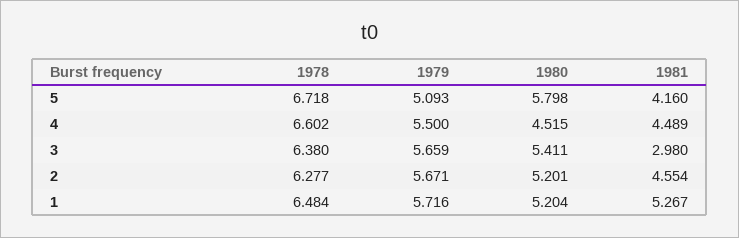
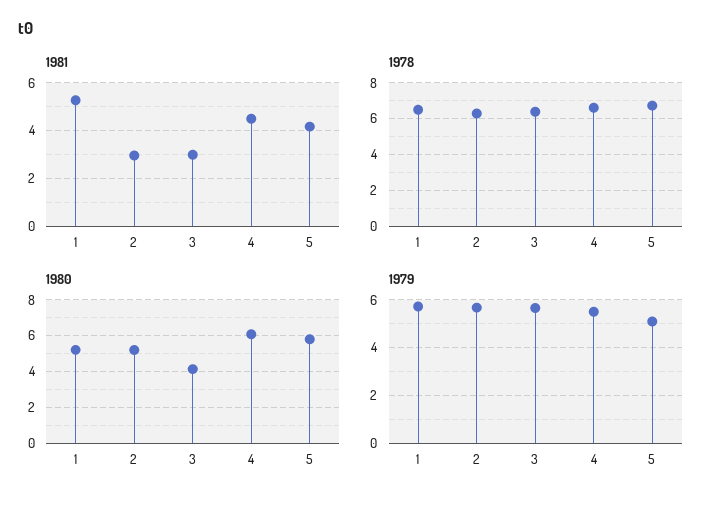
1980, 4: 4.515 -> 6
1980, 3: 5.411 -> 4
1981, 2: 4.554 -> 3

